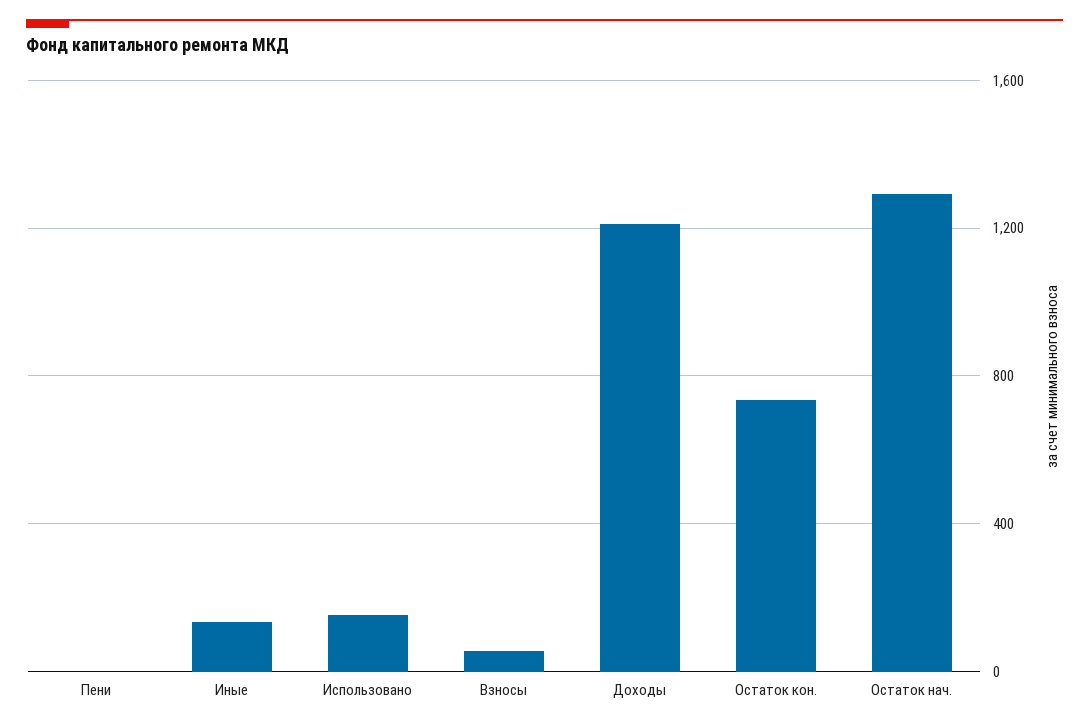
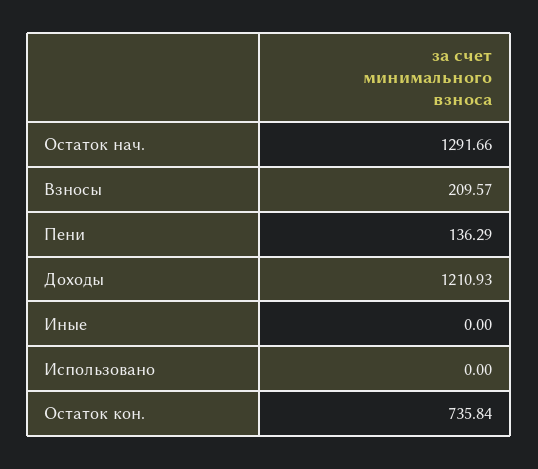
Пени: 0 -> 136.29
Иные: 150 -> 0
Использовано: 150 -> 0
Взносы: 50 -> 209.57

